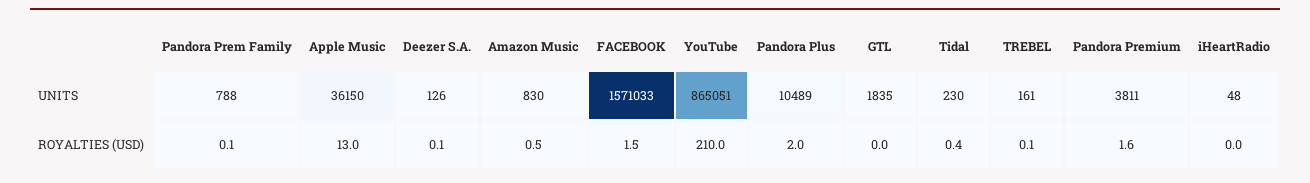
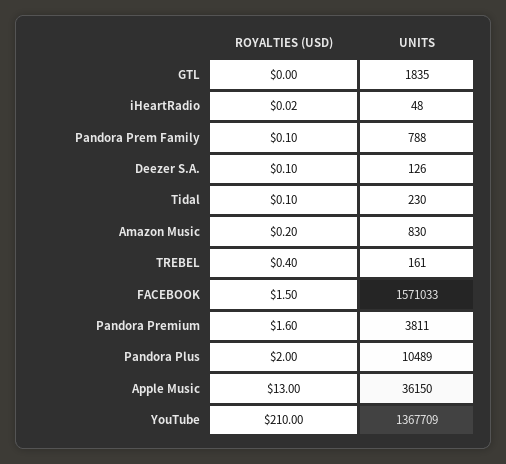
YouTube, UNITS: 865051 -> 1367709
Amazon Music, ROYALTIES (USD): 0.5 -> 0.2
Tidal, ROYALTIES (USD): 0.4 -> 0.1
TREBEL, ROYALTIES (USD): 0.1 -> 0.4

